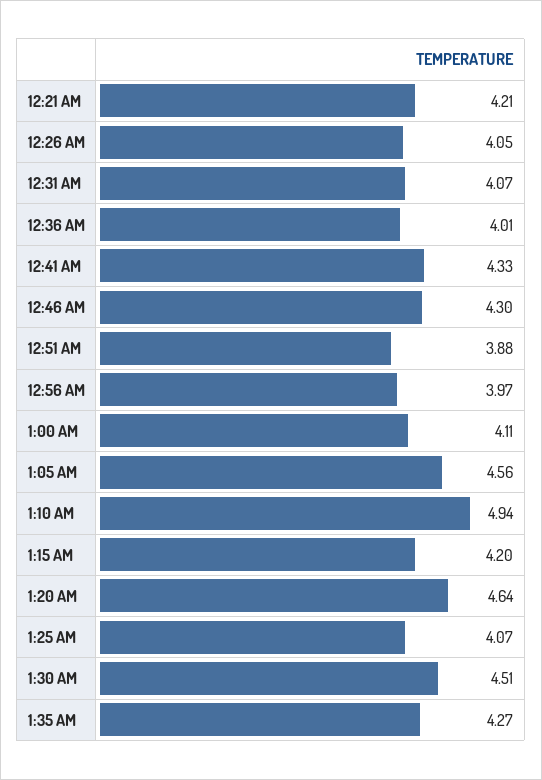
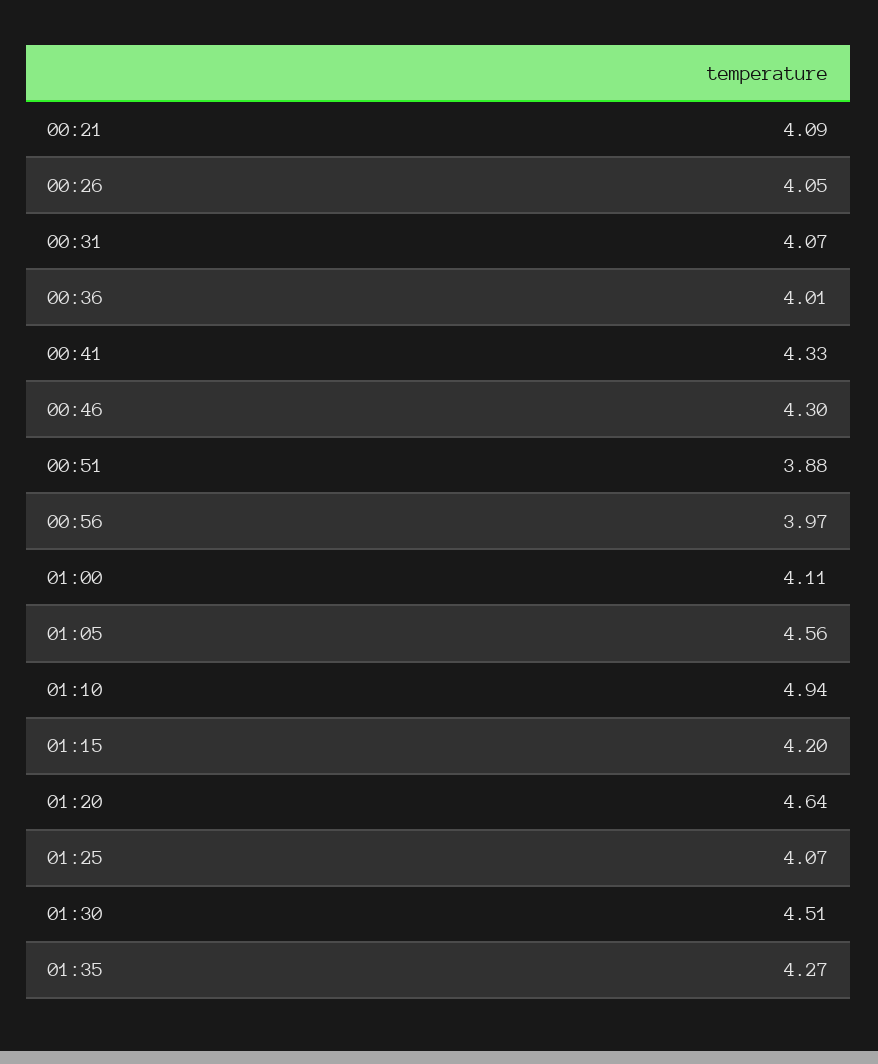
12:21 AM: 4.21 -> 4.09

